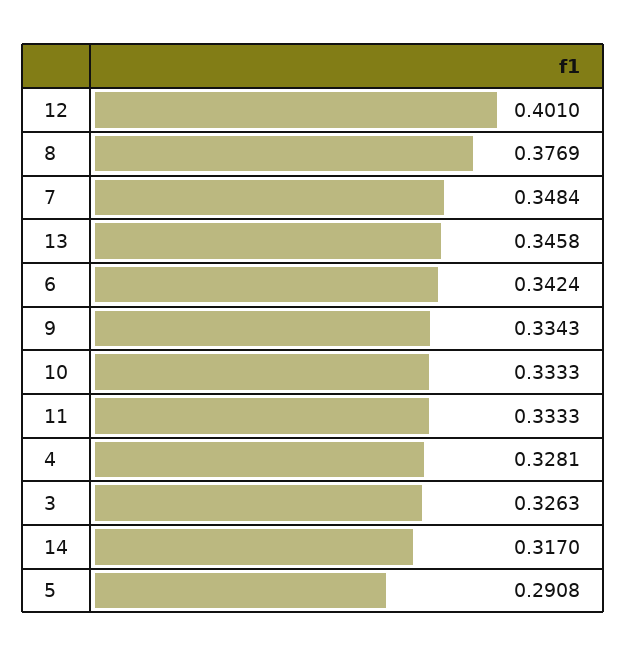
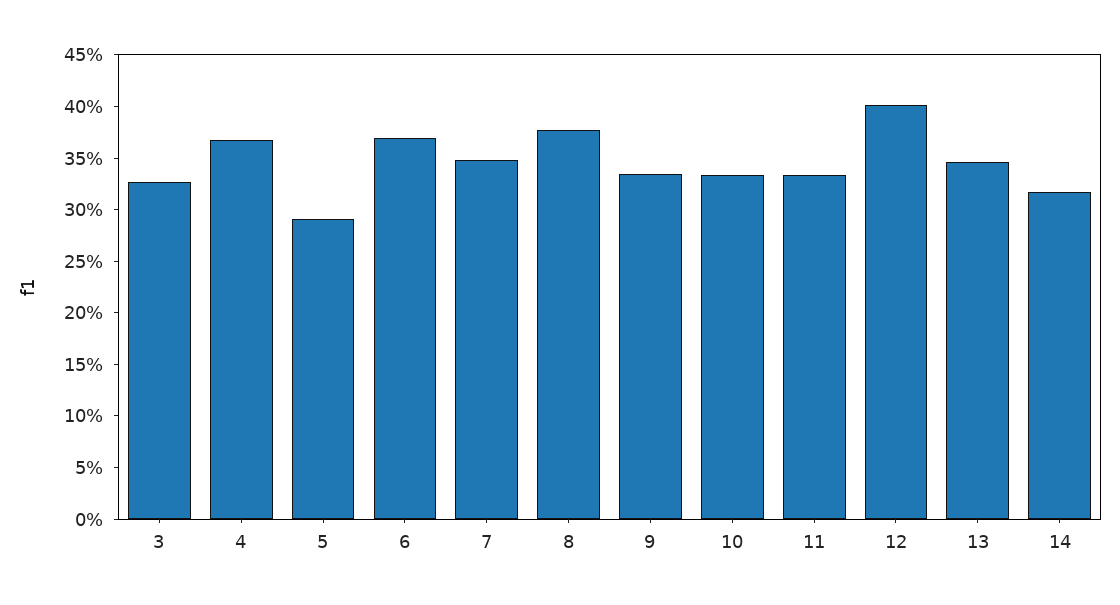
6: 0.3424 -> 0.37
4: 0.3281 -> 0.37

